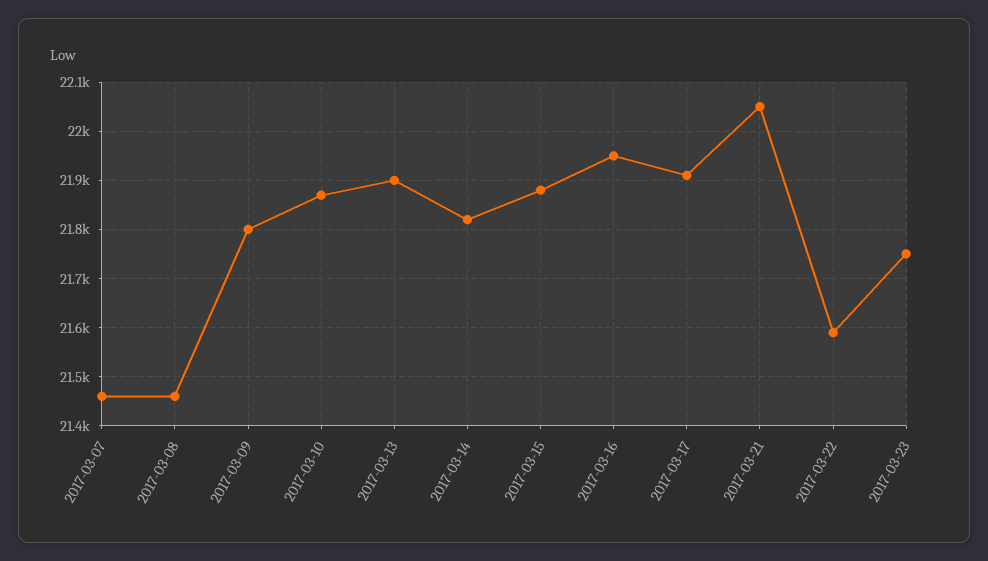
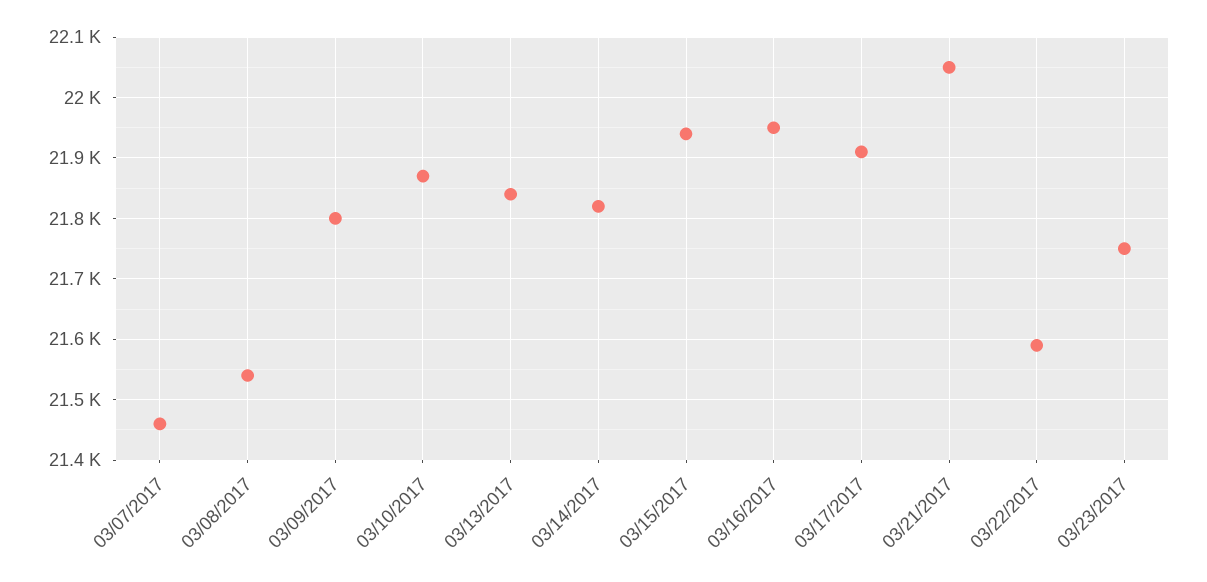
2017-03-08: 21460 -> 21540
2017-03-13: 21900 -> 21840
2017-03-15: 21880 -> 21940

